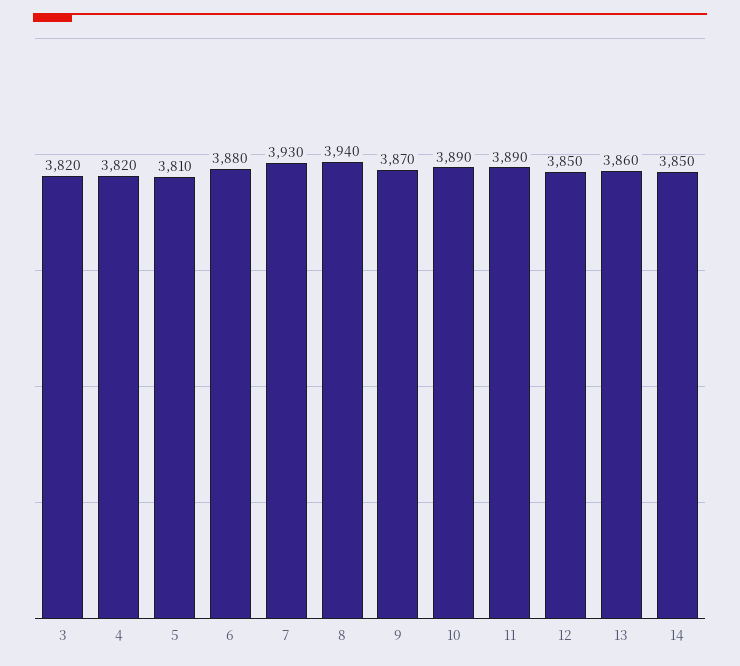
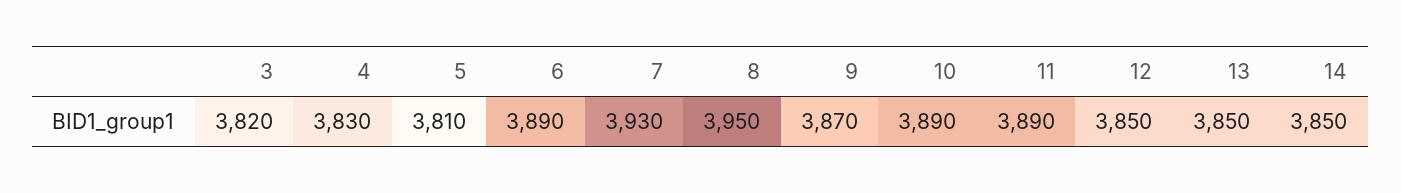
4: 3820 -> 3830
6: 3880 -> 3890
8: 3940 -> 3950
13: 3860 -> 3850

